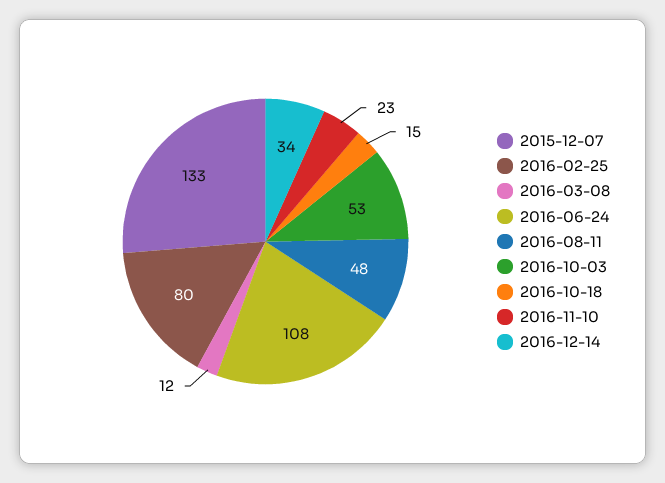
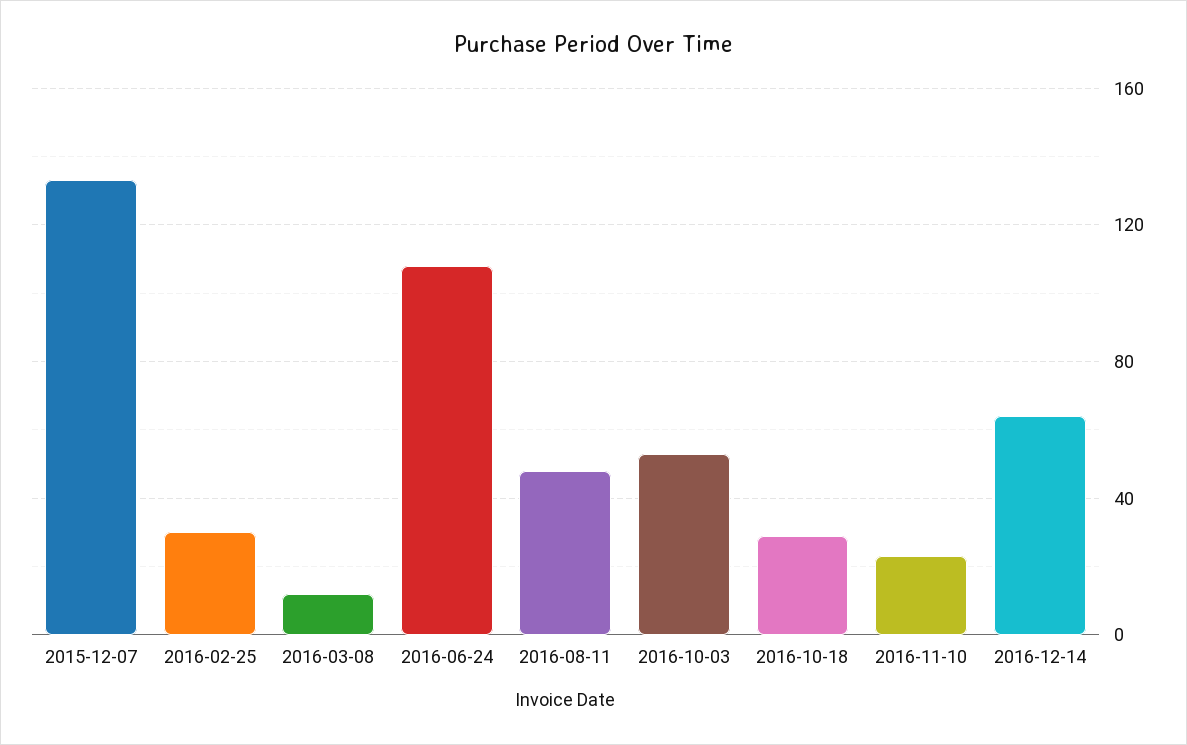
2016-02-25: 80 -> 30
2016-10-18: 15 -> 30
2016-12-14: 34 -> 65

